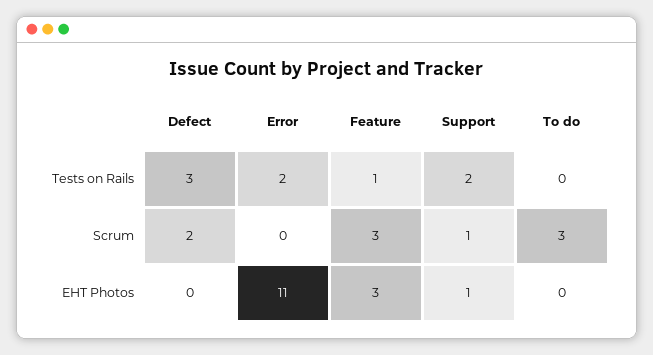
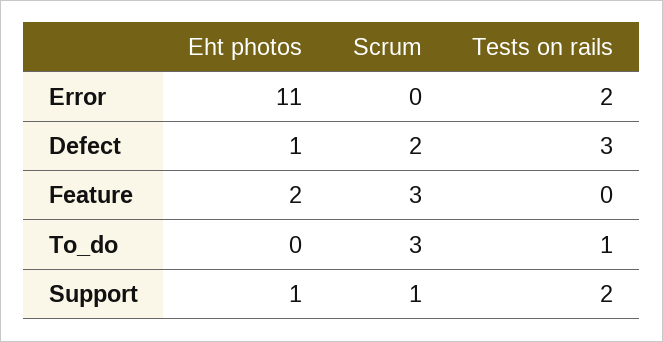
Feature, Tests on Rails: 1 -> 0
To do, Tests on Rails: 0 -> 1
Defect, EHT Photos: 0 -> 1
Feature, EHT Photos: 3 -> 2

